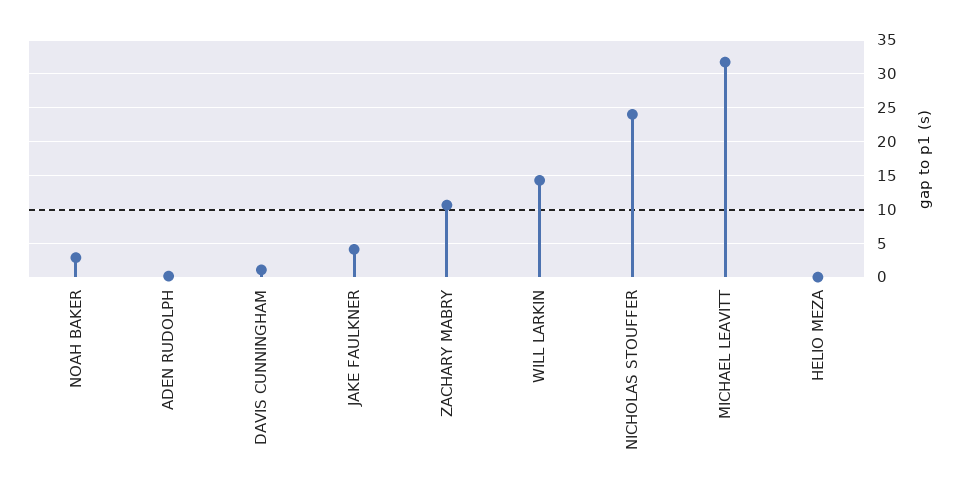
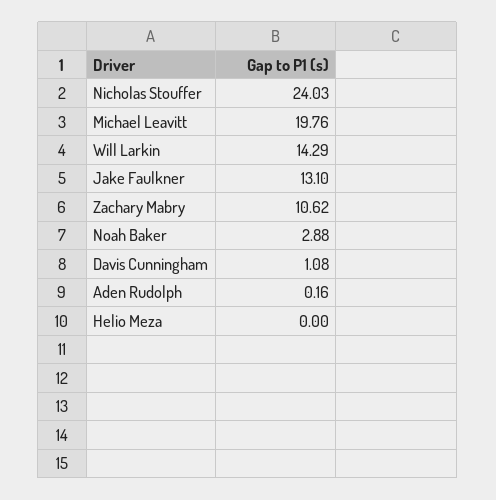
JAKE FAULKNER: 4 -> 13.1
MICHAEL LEAVITT: 32 -> 19.76

